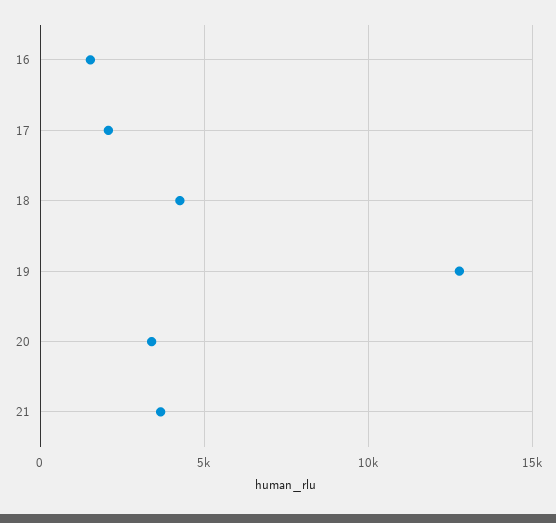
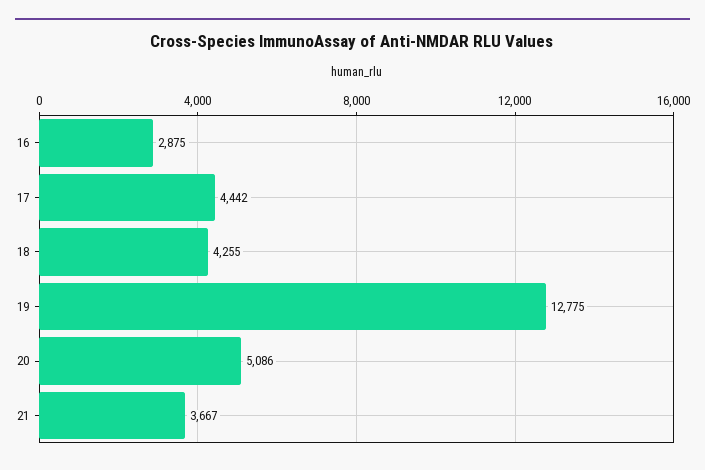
16: 1500 -> 2875
17: 2000 -> 4442
20: 3500 -> 5086

